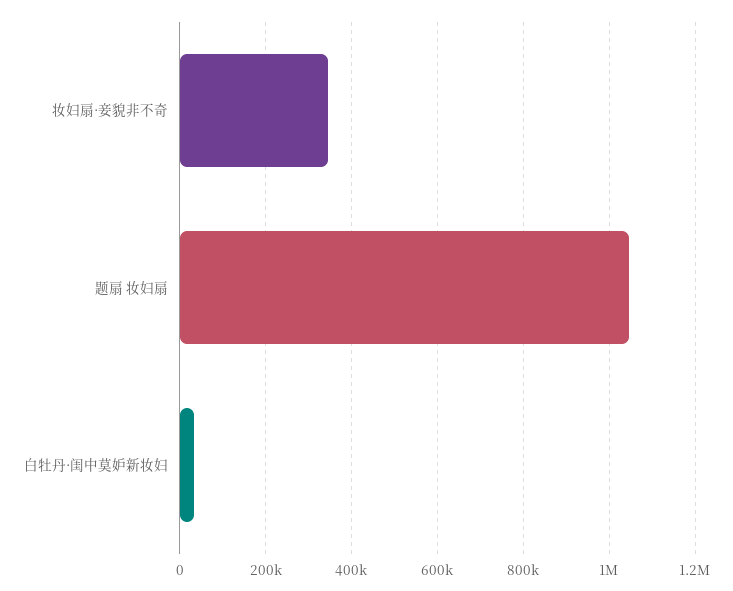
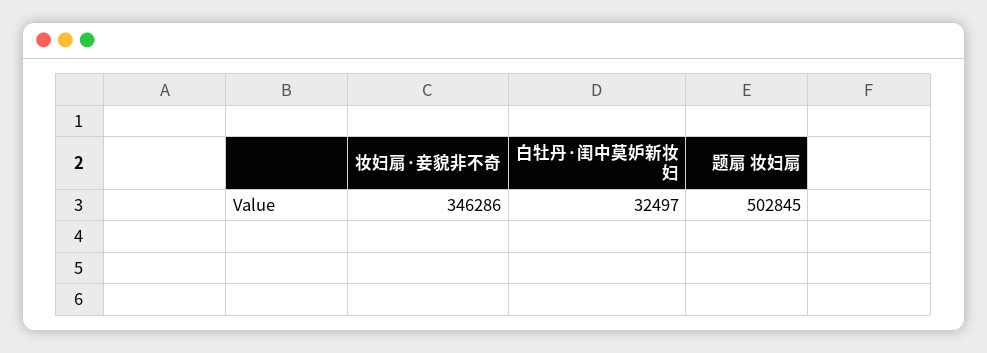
题扇 妆妇扇: 1040000 -> 502845

